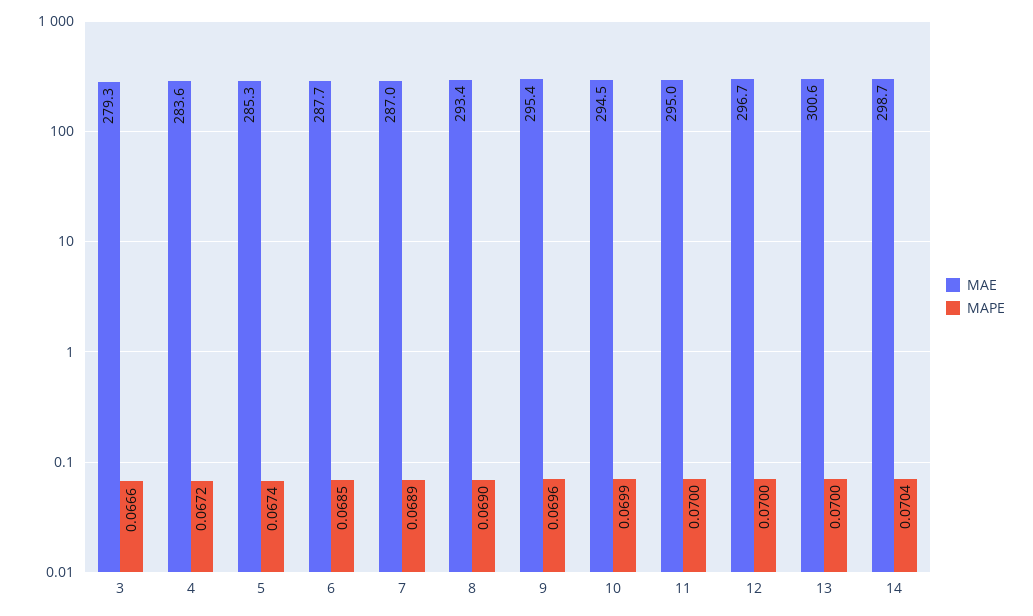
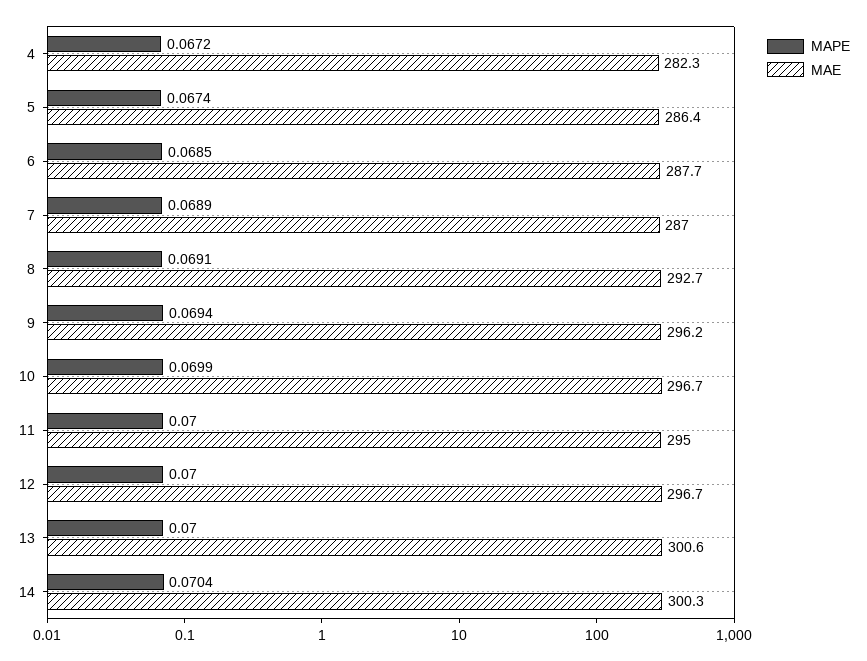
MAE, 3: 279.3 -> none
MAPE, 3: 0.0666 -> none
MAE, 4: 283.6 -> 282.3
MAE, 5: 285.3 -> 286.4
MAE, 8: 293.4 -> 292.7
MAPE, 8: 0.069 -> 0.0691
MAE, 9: 295.4 -> 296.2
MAPE, 9: 0.0696 -> 0.0694
MAE, 10: 294.5 -> 296.7
MAE, 14: 298.7 -> 300.3

